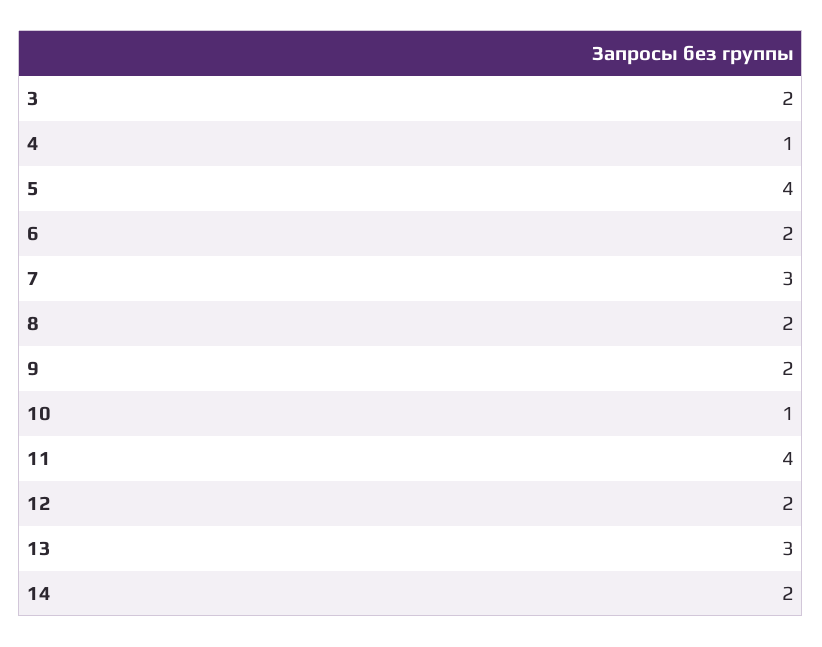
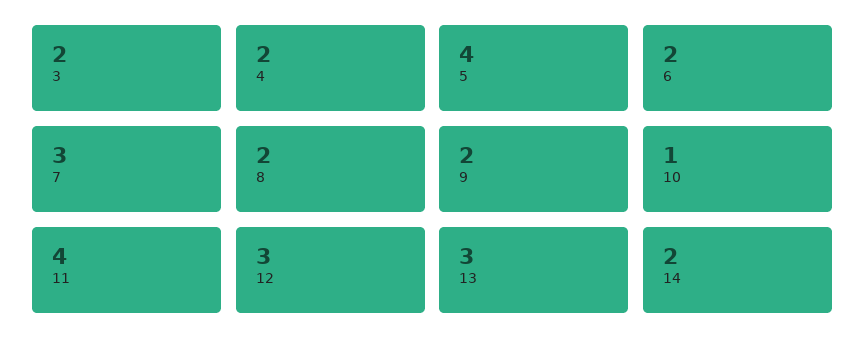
4: 1 -> 2
12: 2 -> 3

